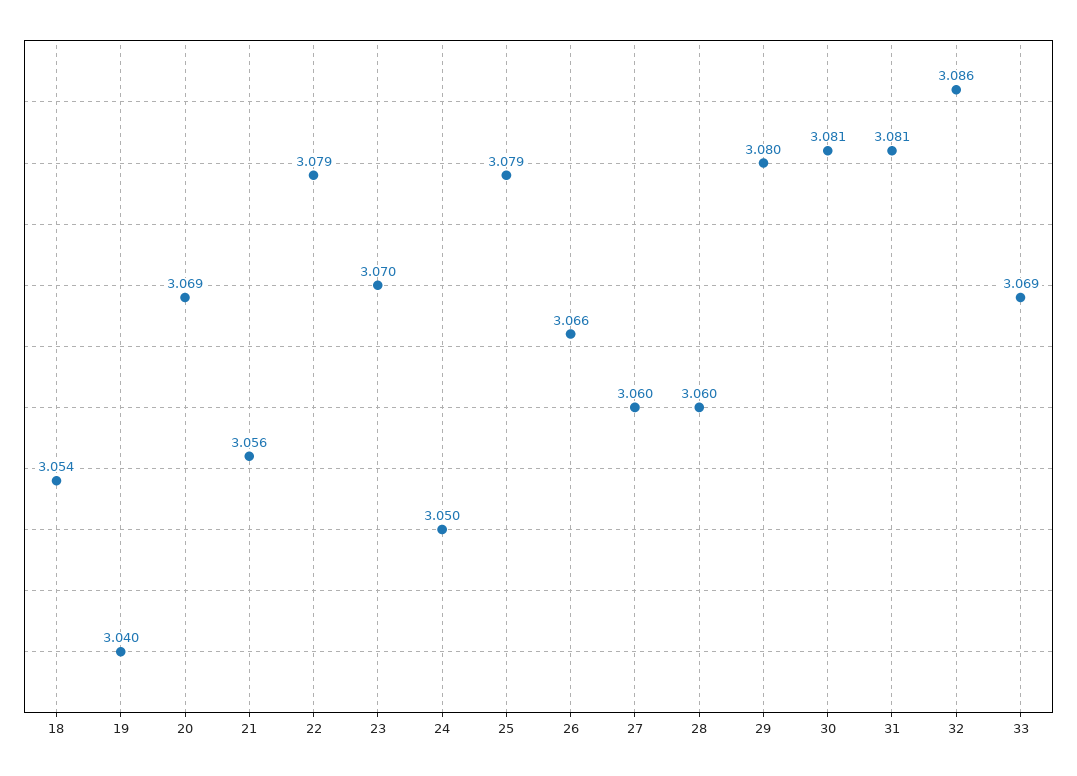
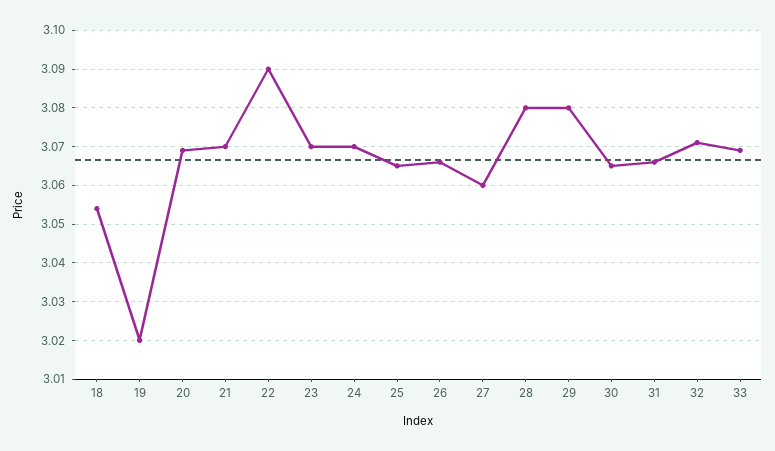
19: 3.04 -> 3.02
21: 3.056 -> 3.07
22: 3.079 -> 3.09
24: 3.05 -> 3.07
25: 3.079 -> 3.065
28: 3.06 -> 3.08
30: 3.081 -> 3.065
31: 3.081 -> 3.065
32: 3.086 -> 3.07

